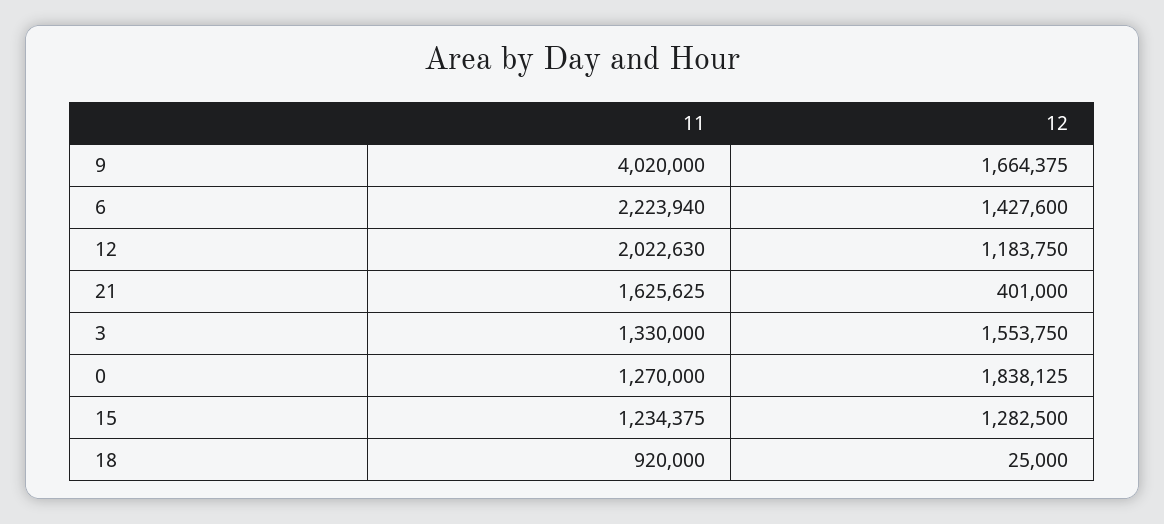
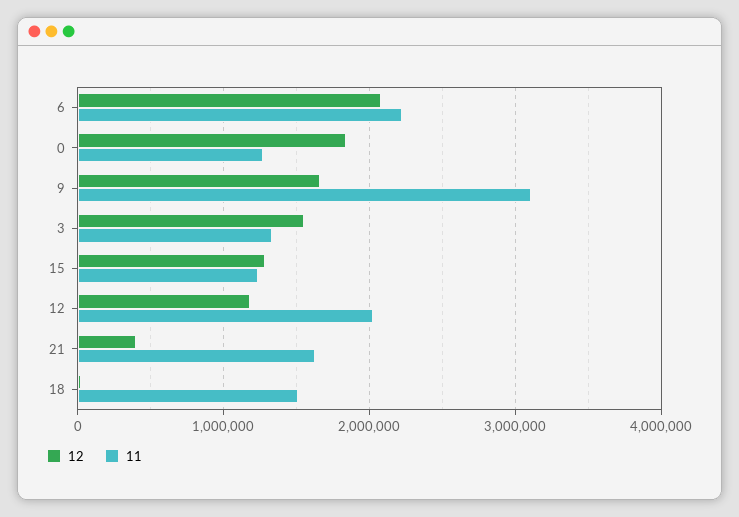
11, 9: 4020000 -> 3100000
12, 6: 1427600 -> 2100000
11, 18: 920000 -> 1500000

